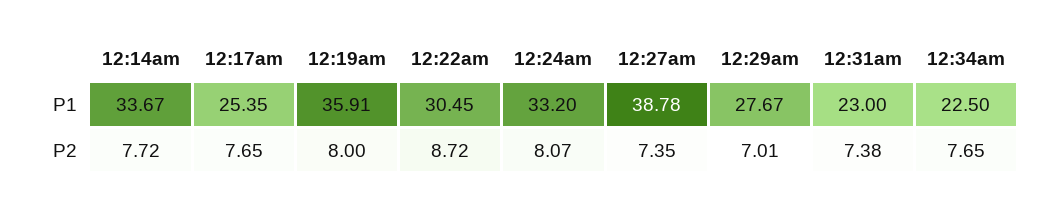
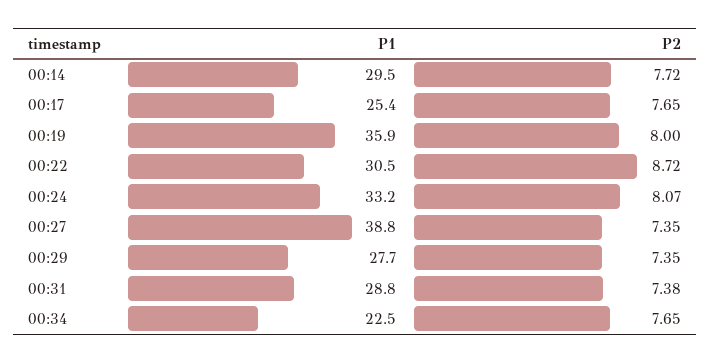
12:14am, P1: 33.67 -> 29.5
12:31am, P1: 23 -> 28.8
12:29am, P2: 7.01 -> 7.35

